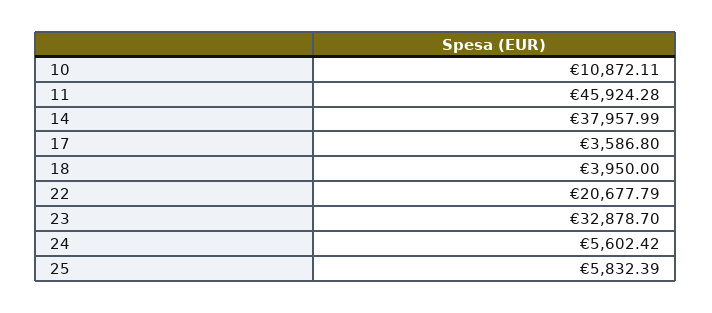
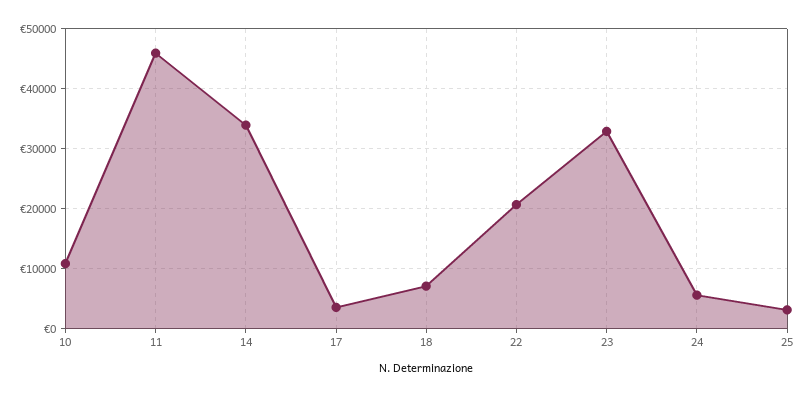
14: 37957.99 -> 34000
18: 3950 -> 7000
25: 5832.39 -> 3000

